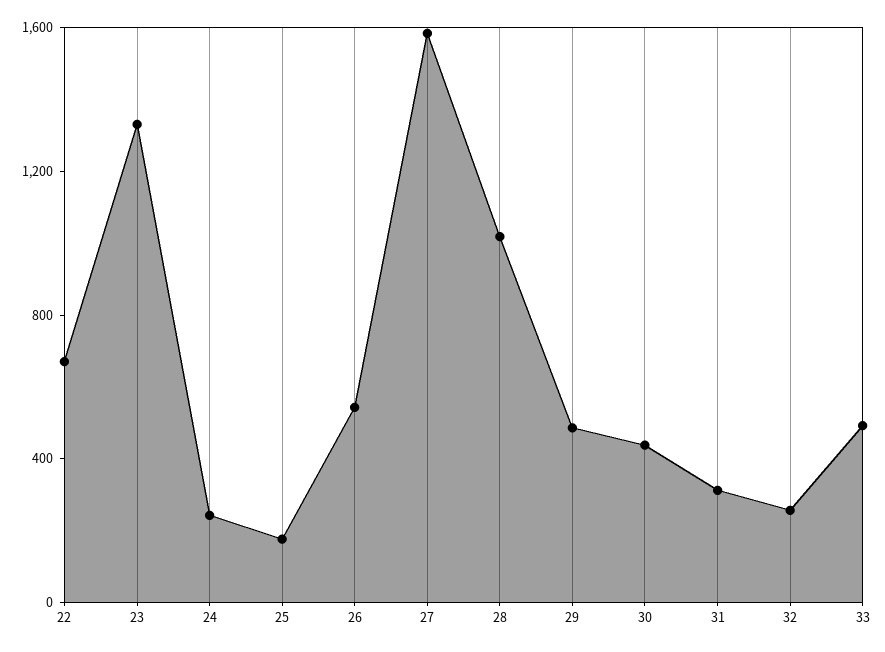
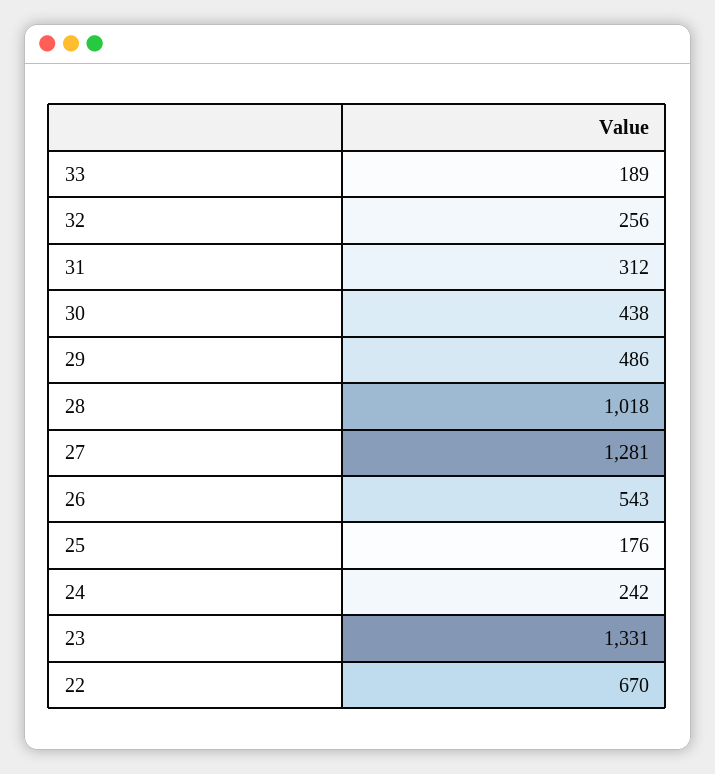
27: 1600 -> 1281
33: 500 -> 189

